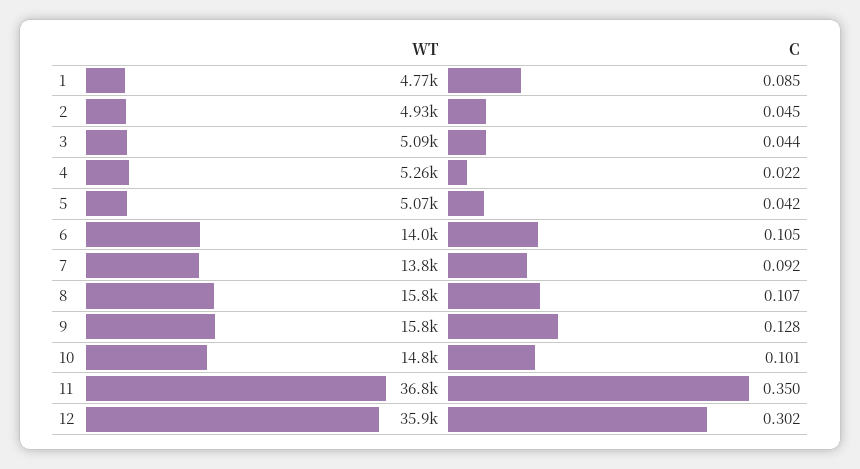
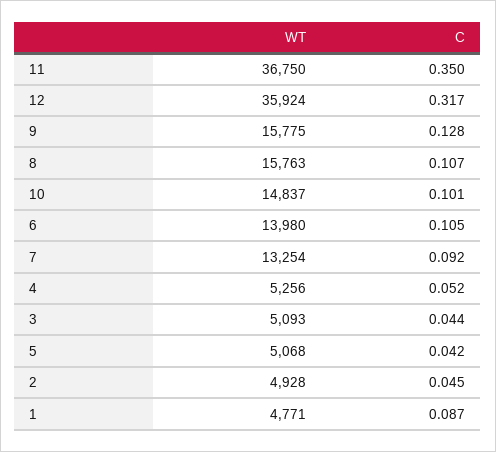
C, 1: 0.085 -> 0.087
C, 4: 0.022 -> 0.052
WT, 7: 13800 -> 13254
C, 12: 0.302 -> 0.317

